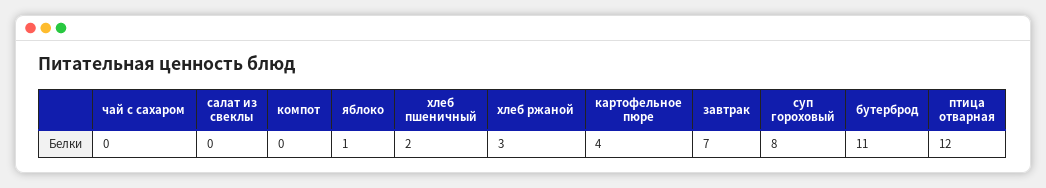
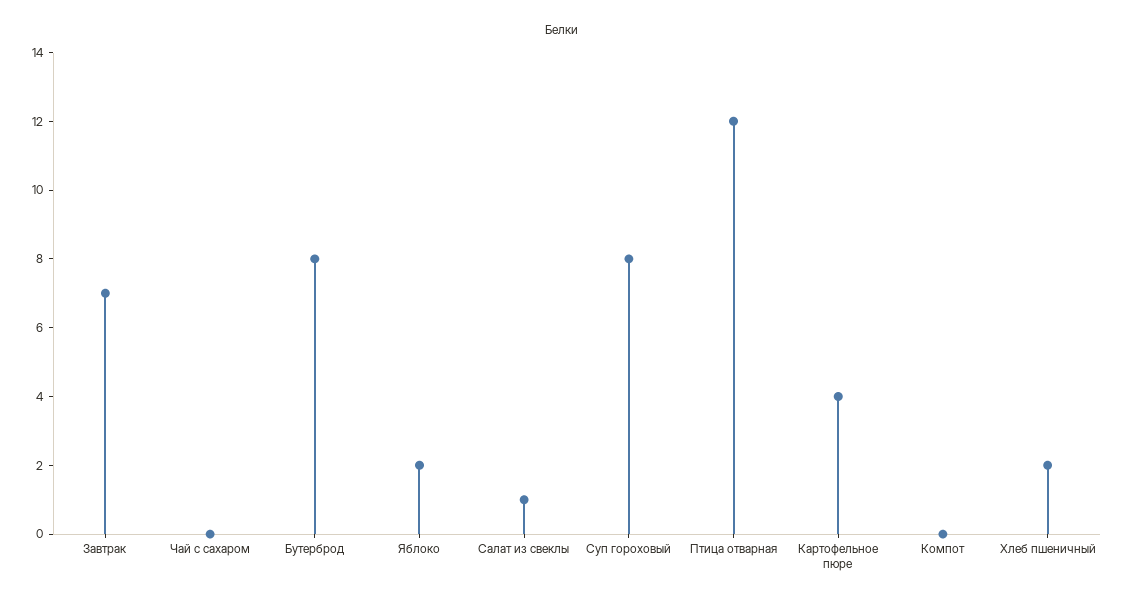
салат из свеклы: 0 -> 1
яблоко: 1 -> 2
хлеб ржаной: 3 -> none
бутерброд: 11 -> 8

